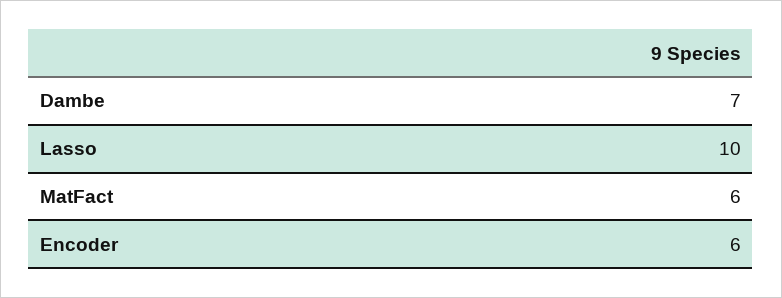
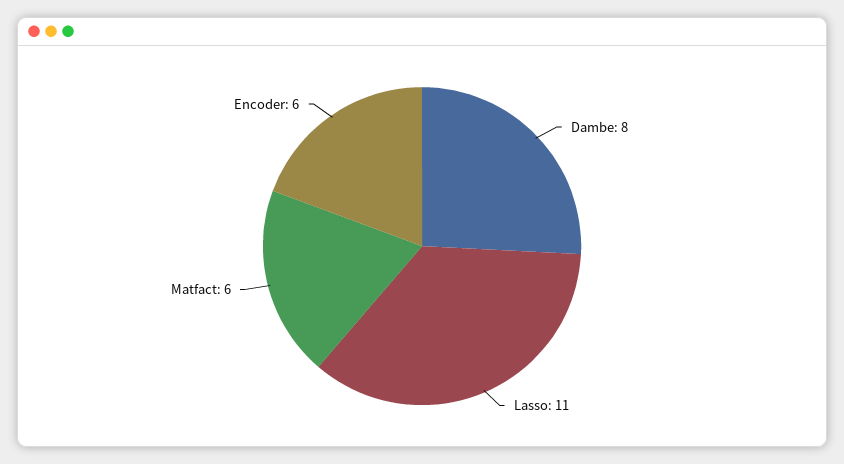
Dambe: 7 -> 8
Lasso: 10 -> 11

